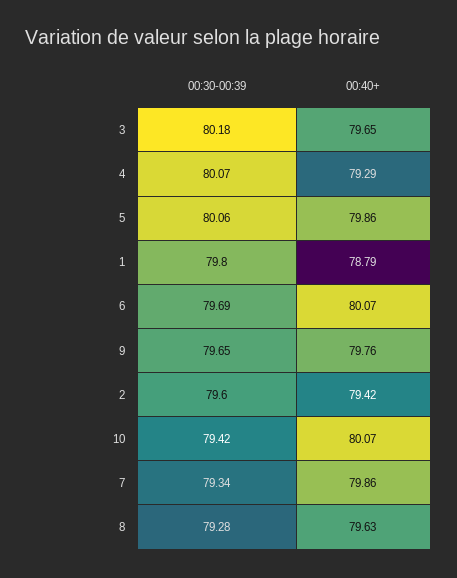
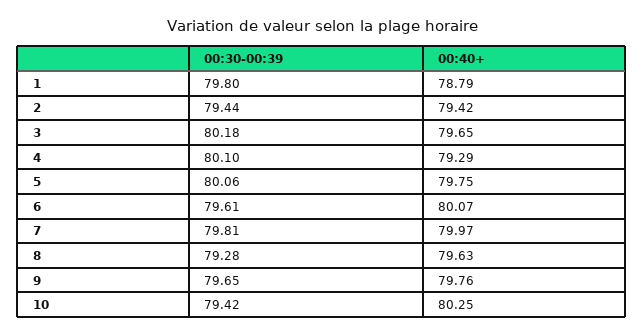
00:30-00:39, 4: 80.07 -> 80.1
00:40+, 5: 79.86 -> 79.75
00:30-00:39, 6: 79.69 -> 79.61
00:30-00:39, 2: 79.6 -> 79.44
00:40+, 10: 80.07 -> 80.25
00:30-00:39, 7: 79.34 -> 79.81
00:40+, 7: 79.86 -> 79.97

